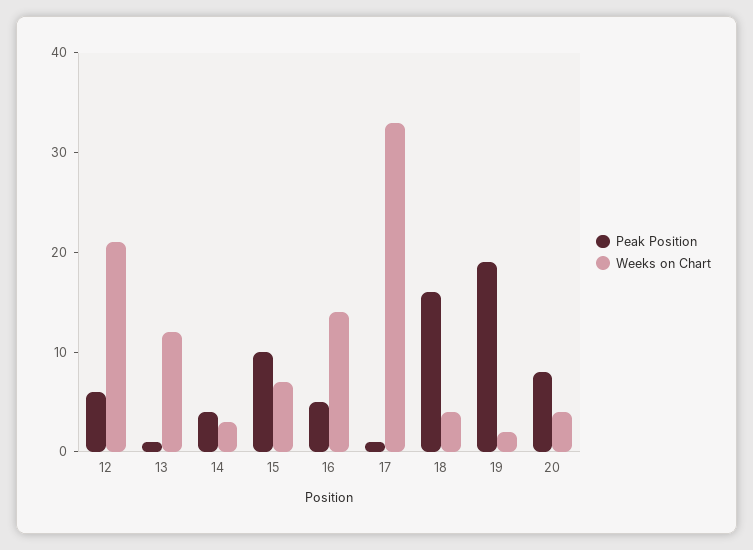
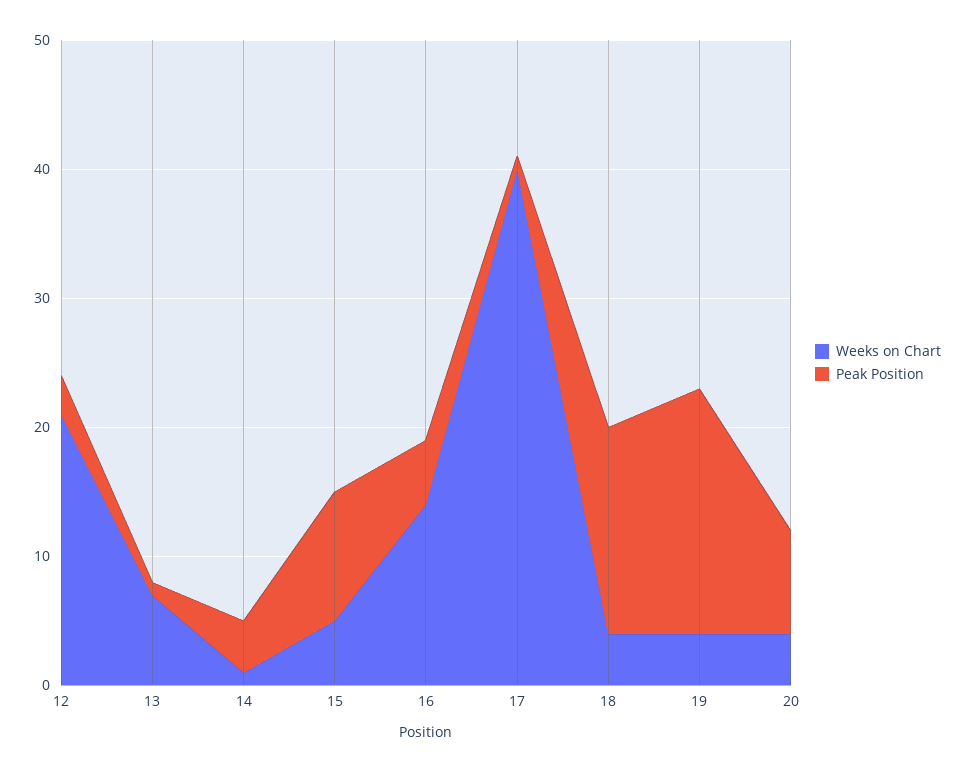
Peak Position, 12: 6 -> 3
Weeks on Chart, 13: 12 -> 7
Weeks on Chart, 14: 3 -> 1
Weeks on Chart, 15: 7 -> 5
Weeks on Chart, 17: 33 -> 40
Weeks on Chart, 19: 2 -> 4

